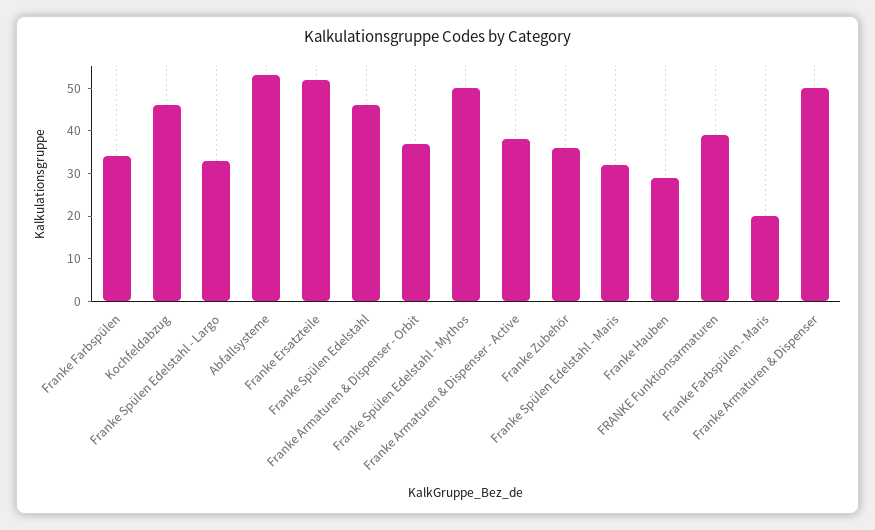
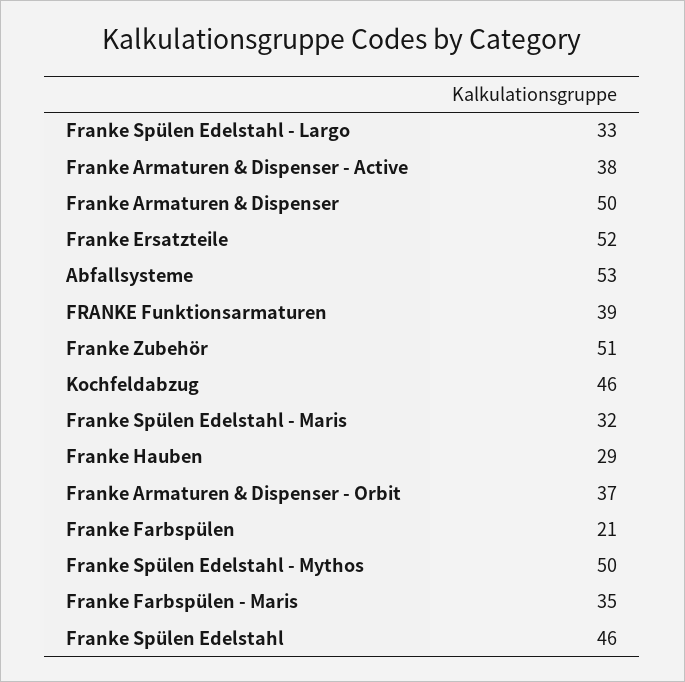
Franke Farbspülen: 35 -> 21
Franke Zubehör: 35 -> 51
Franke Farbspülen - Maris: 20 -> 35

